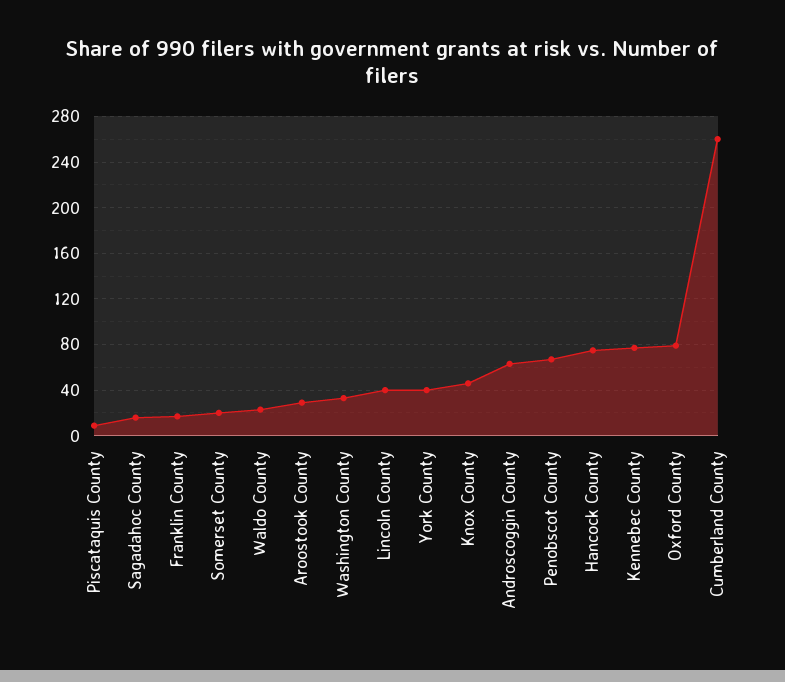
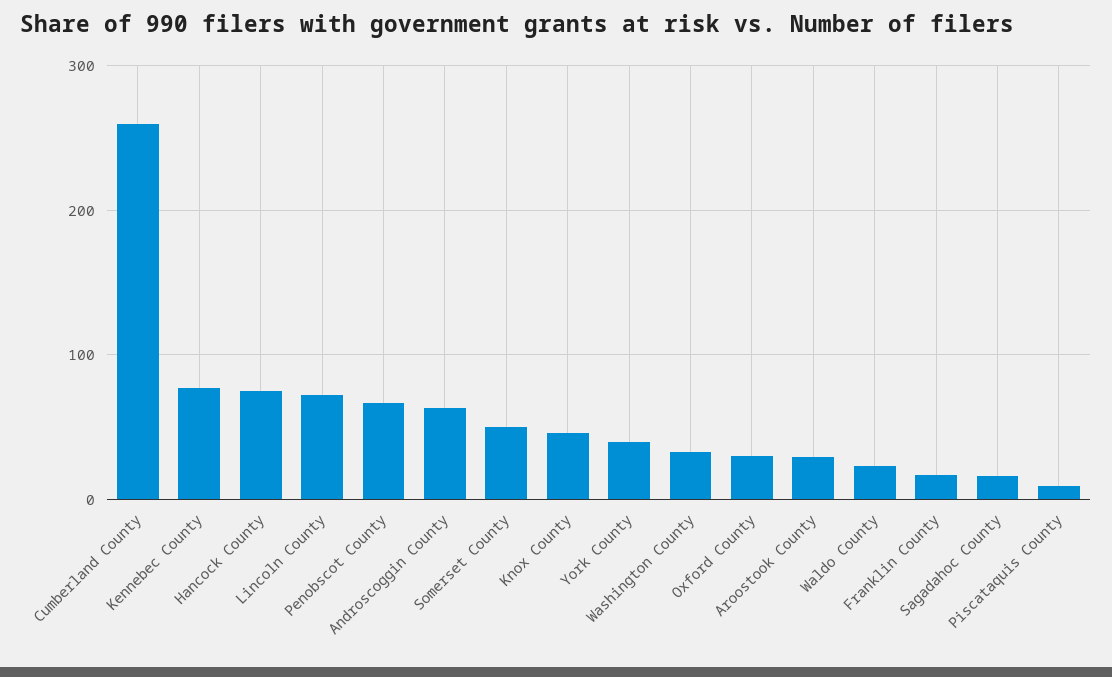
Somerset County: 20 -> 50
Lincoln County: 40 -> 70
Oxford County: 80 -> 30

